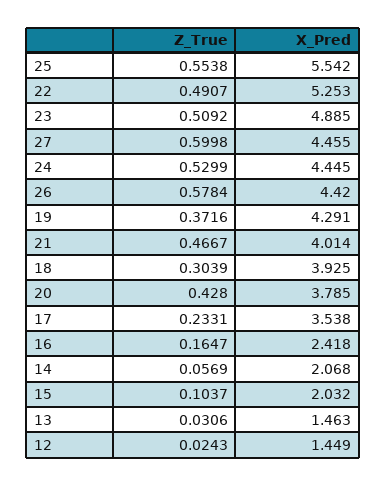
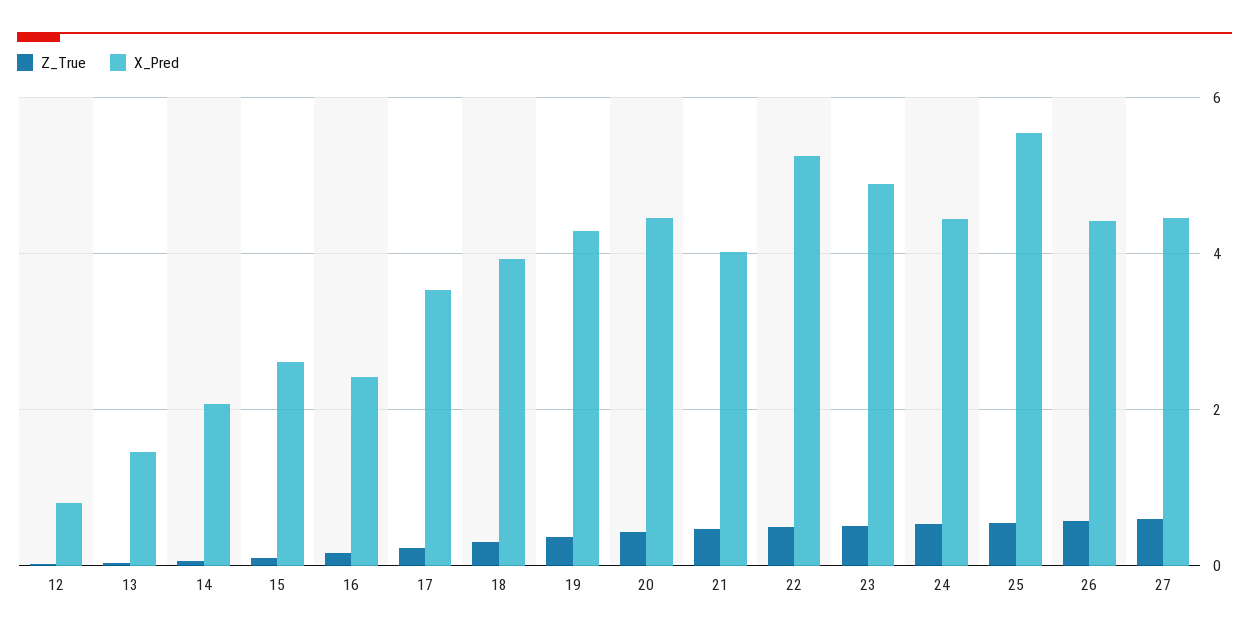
X_Pred, 20: 3.785 -> 4.4
X_Pred, 15: 2.032 -> 2.6
X_Pred, 12: 1.449 -> 0.8

